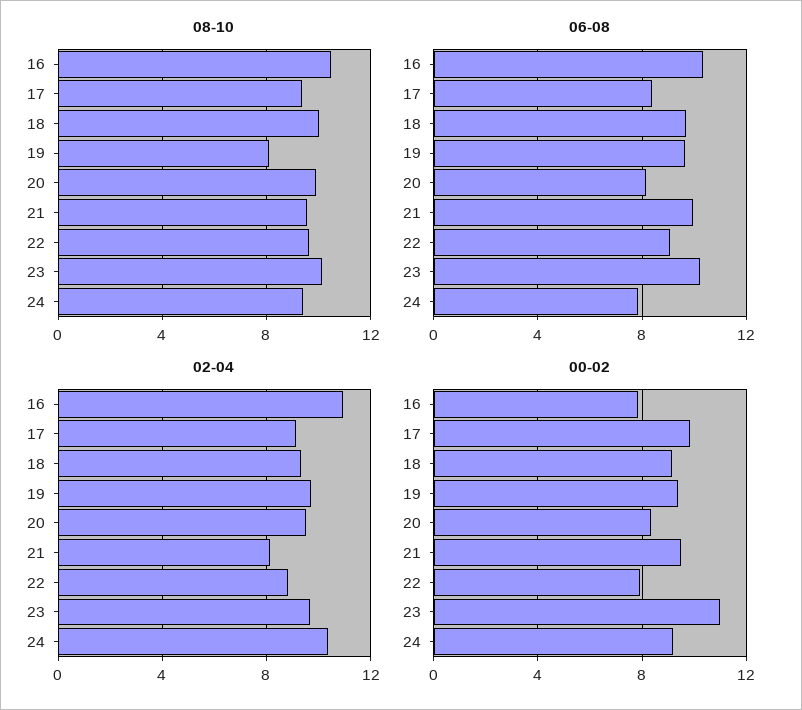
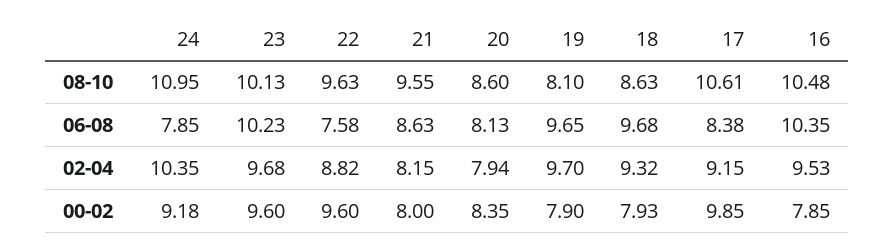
08-10, 17: 9.5 -> 10.61
08-10, 18: 10 -> 8.63
08-10, 20: 10 -> 8.6
08-10, 24: 9.5 -> 10.95
06-08, 21: 10 -> 8.63
06-08, 22: 9 -> 7.58
02-04, 16: 11 -> 9.53
02-04, 20: 9.5 -> 7.94
00-02, 18: 9 -> 7.93
00-02, 19: 9.5 -> 7.9
00-02, 21: 9.5 -> 8
00-02, 22: 8 -> 9.6
00-02, 23: 11 -> 9.6

